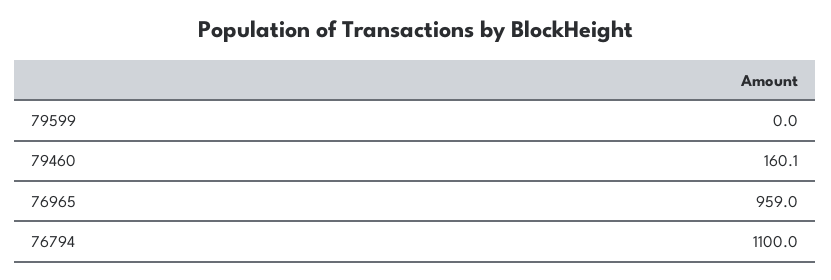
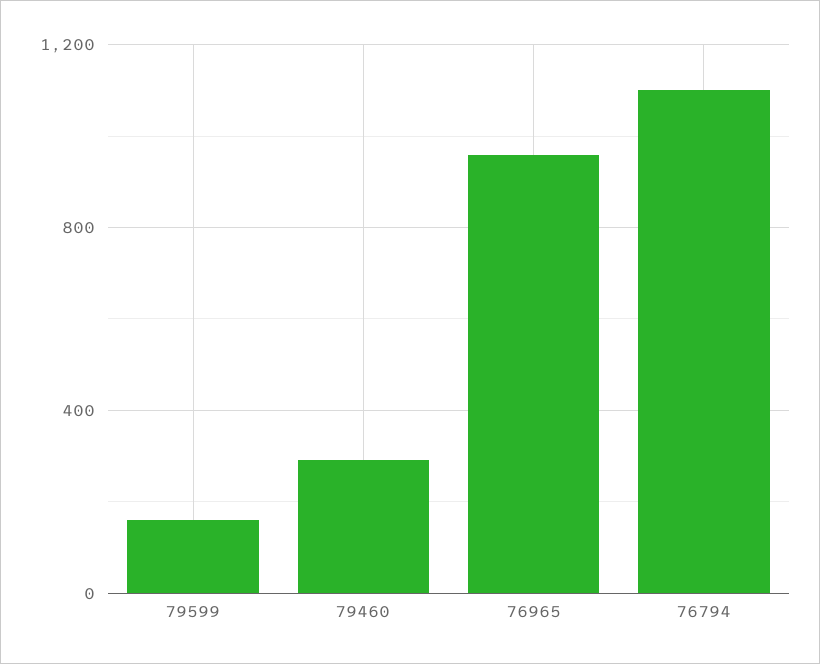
79599: 0 -> 150
79460: 160.1 -> 300

